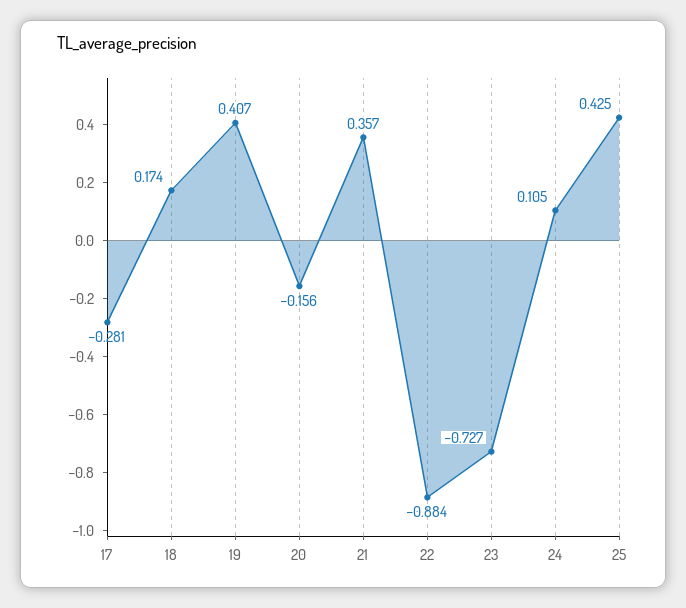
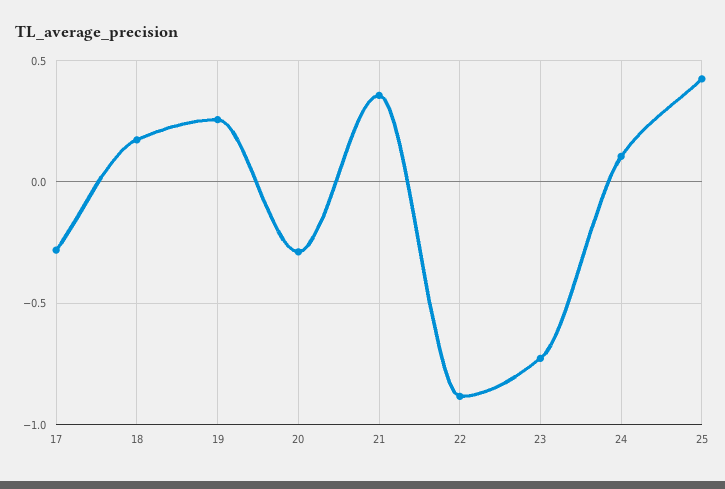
19: 0.407 -> 0.25
20: -0.156 -> -0.3

